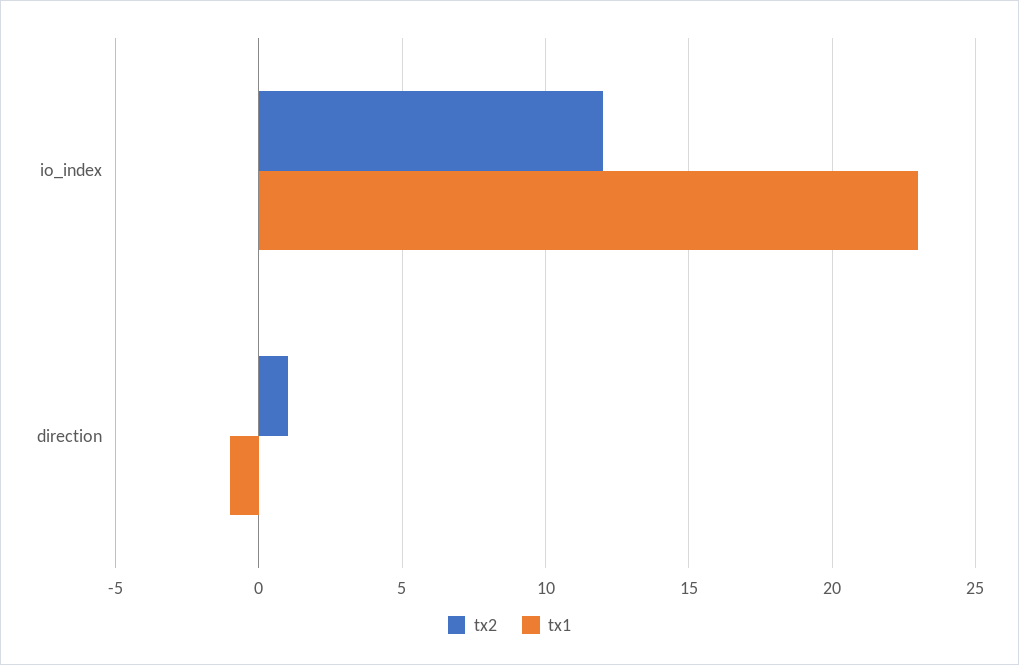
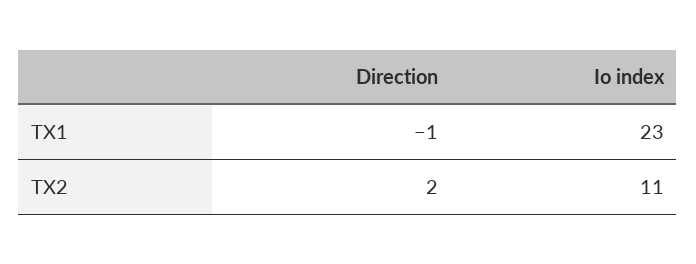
tx2, io_index: 12 -> 11
tx2, direction: 1 -> 2

